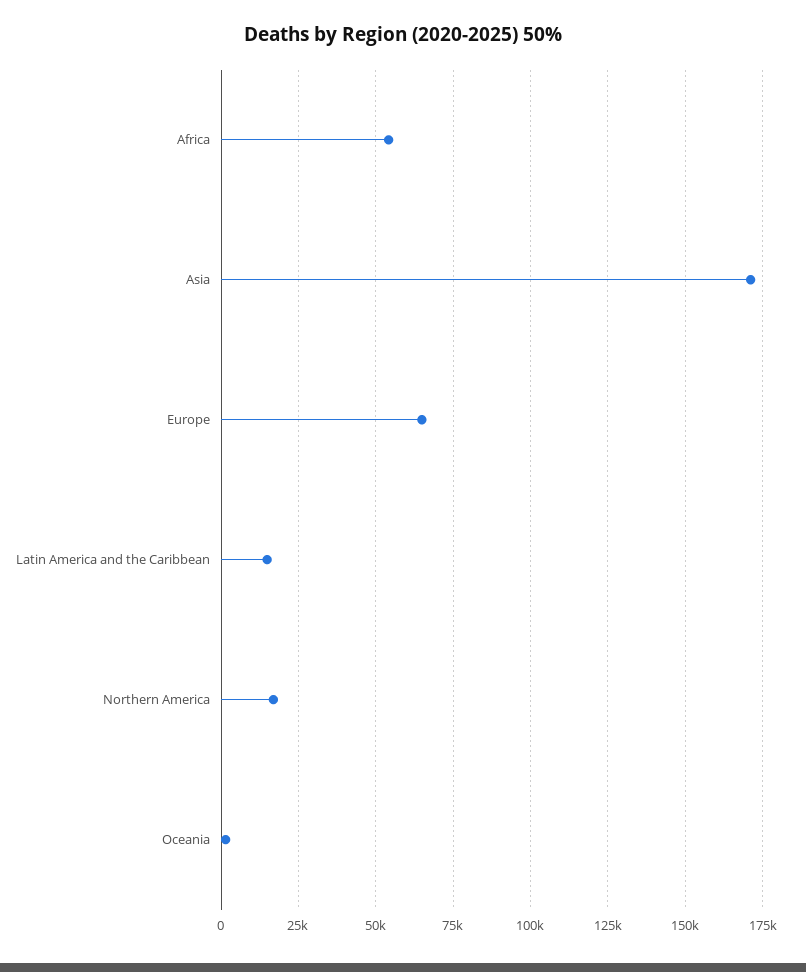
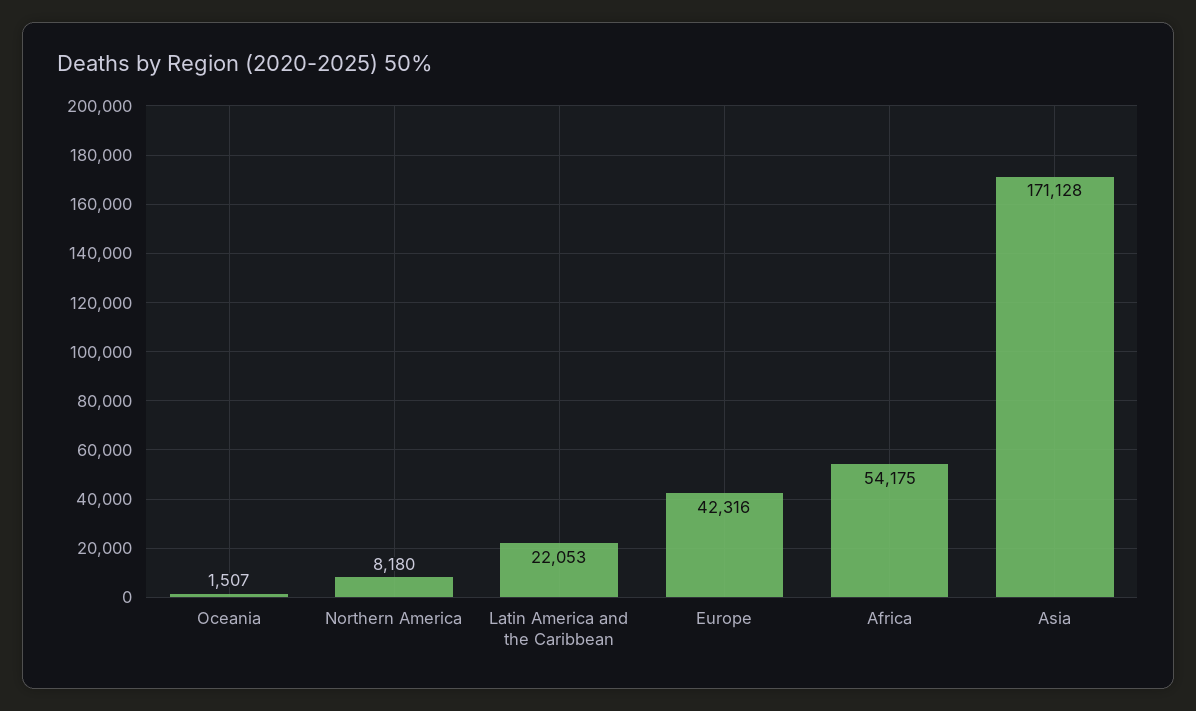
Europe: 65000 -> 42316
Latin America and the Caribbean: 15000 -> 22053
Northern America: 17500 -> 8180

